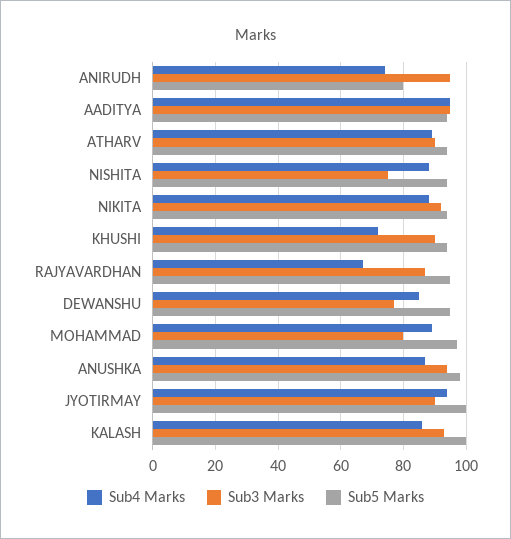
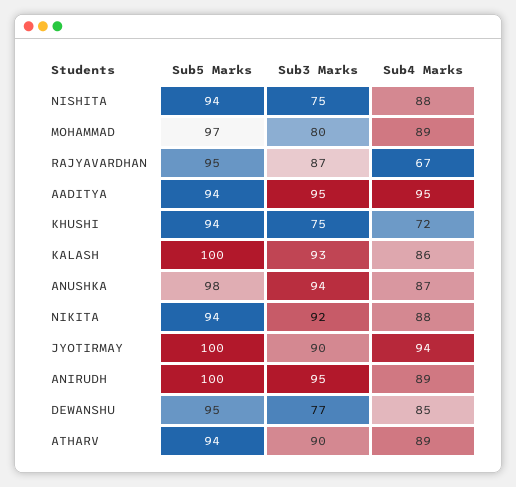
Sub4 Marks, ANIRUDH: 75 -> 89
Sub5 Marks, ANIRUDH: 80 -> 100
Sub3 Marks, KHUSHI: 90 -> 75

